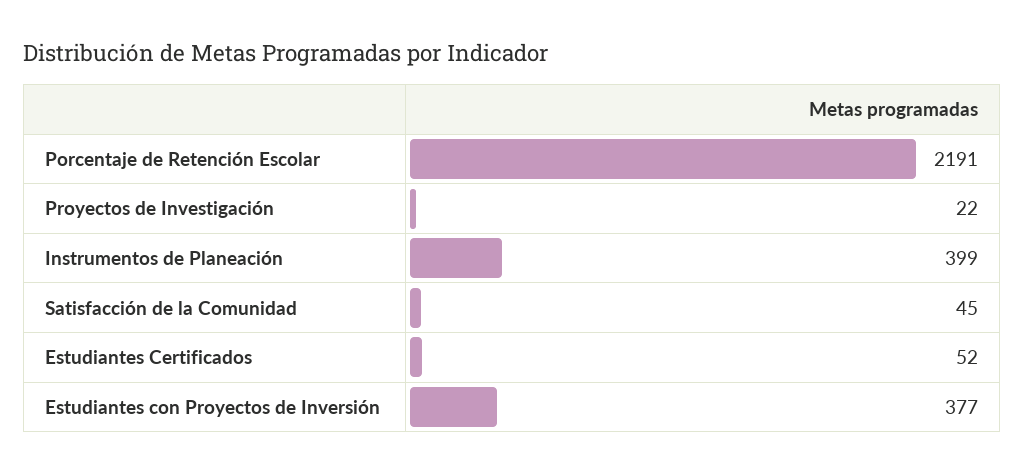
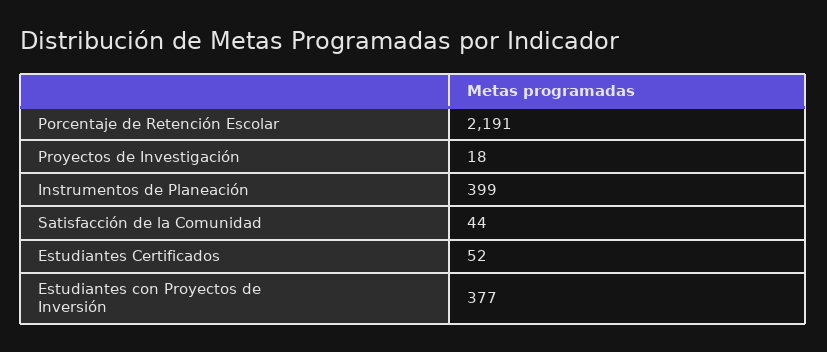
Proyectos de Investigación: 22 -> 18
Satisfacción de la Comunidad: 45 -> 44

